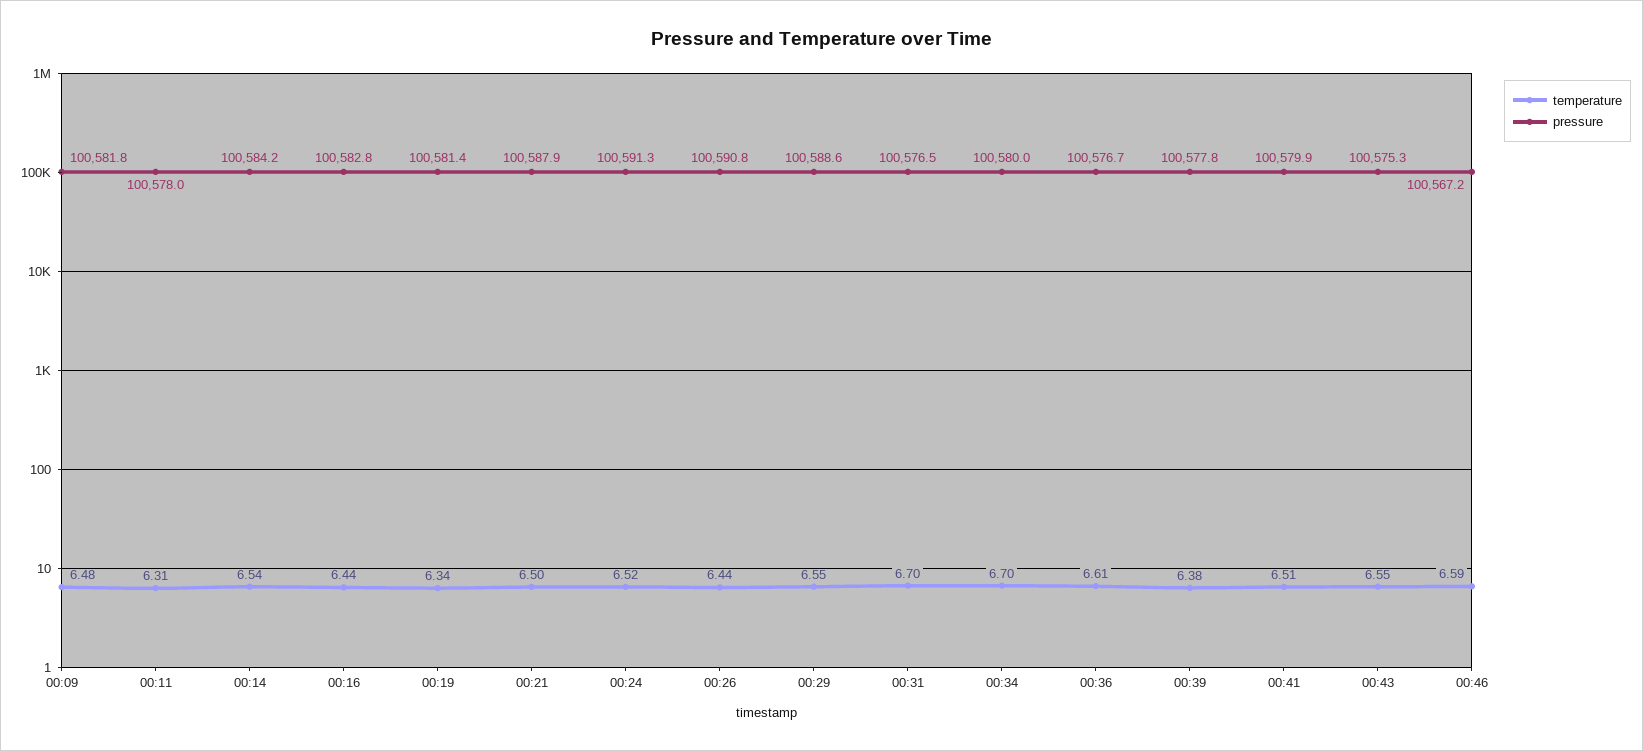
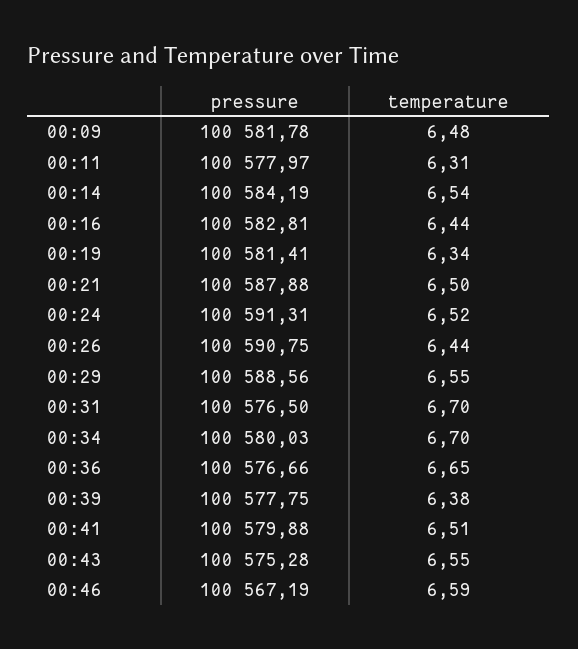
temperature, 00:36: 6.61 -> 6.65

